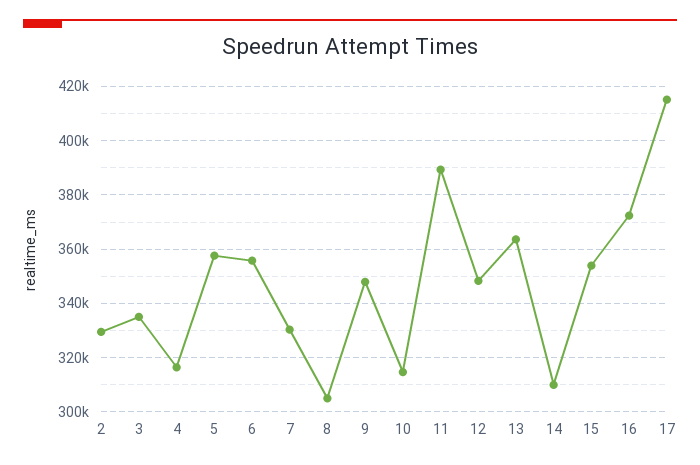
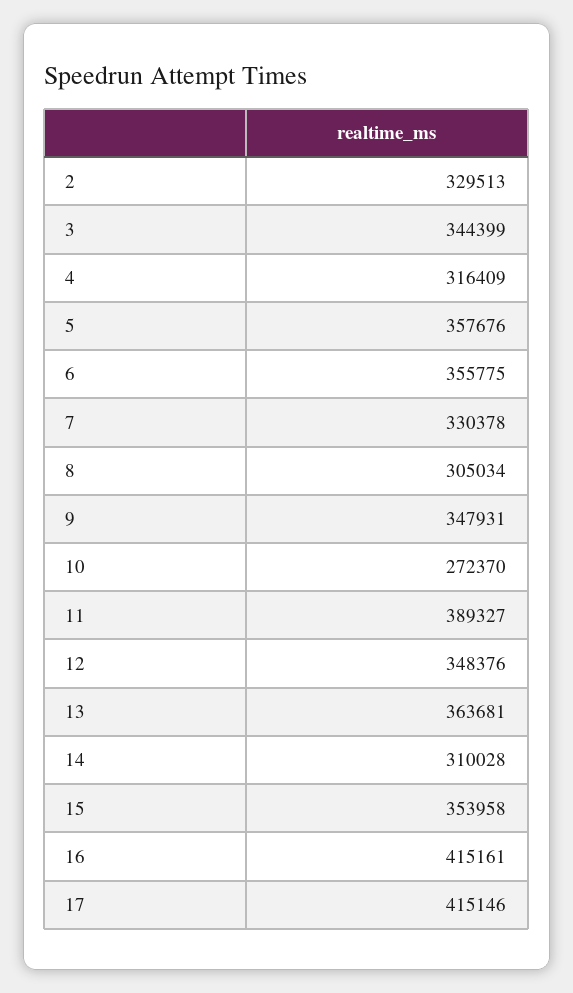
3: 335000 -> 344399
10: 315000 -> 272370
16: 372500 -> 415161

